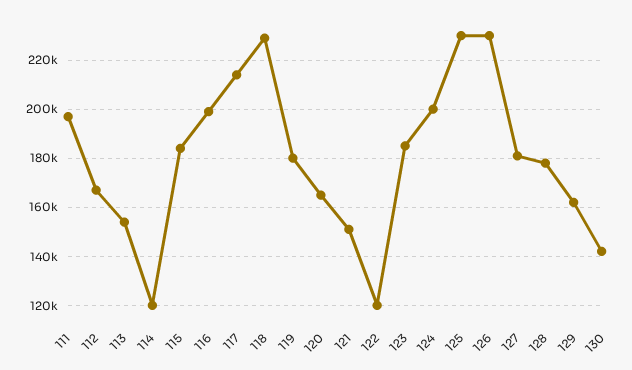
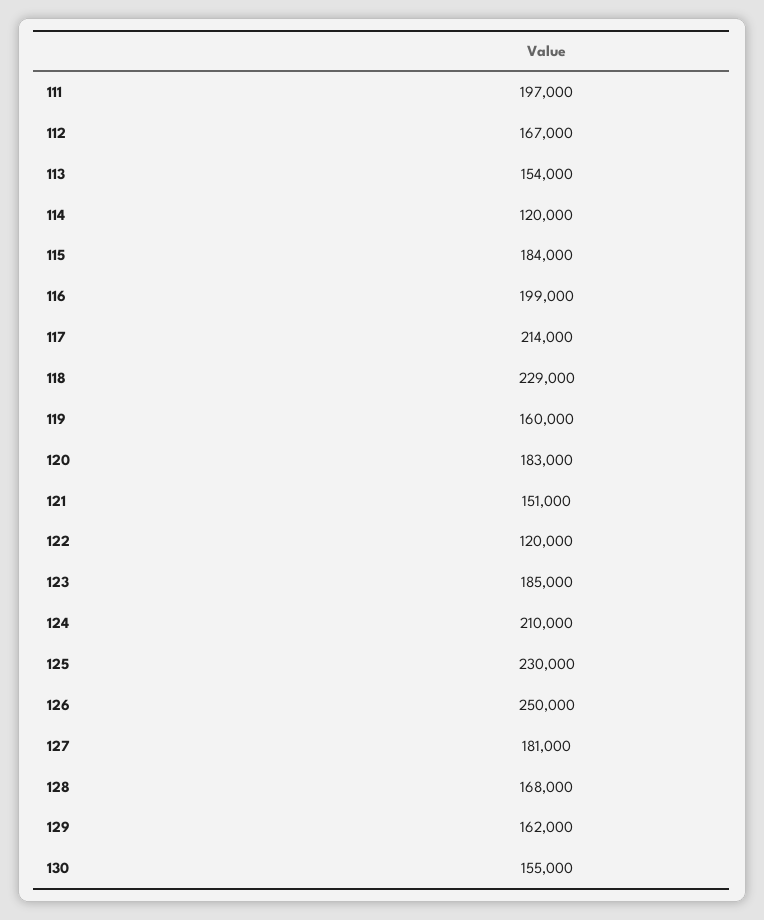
119: 180000 -> 160000
120: 165000 -> 183000
124: 200000 -> 210000
126: 230000 -> 250000
128: 177500 -> 168000
130: 142500 -> 155000

